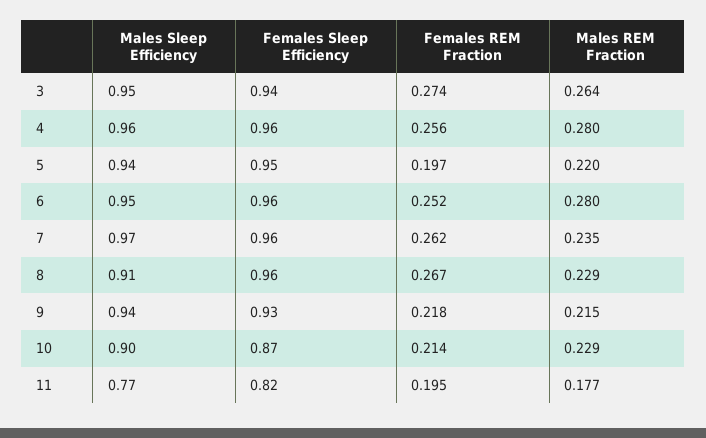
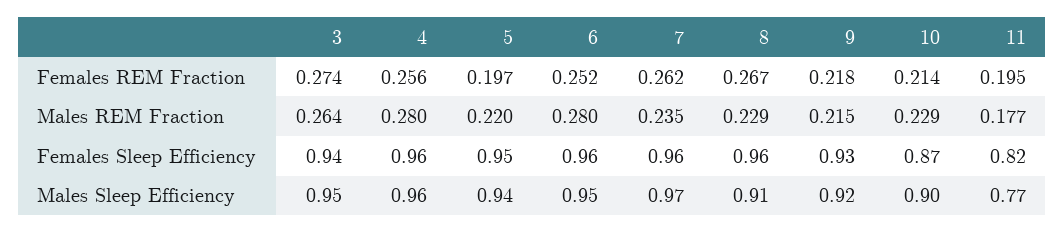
Males Sleep Efficiency, 9: 0.94 -> 0.92

